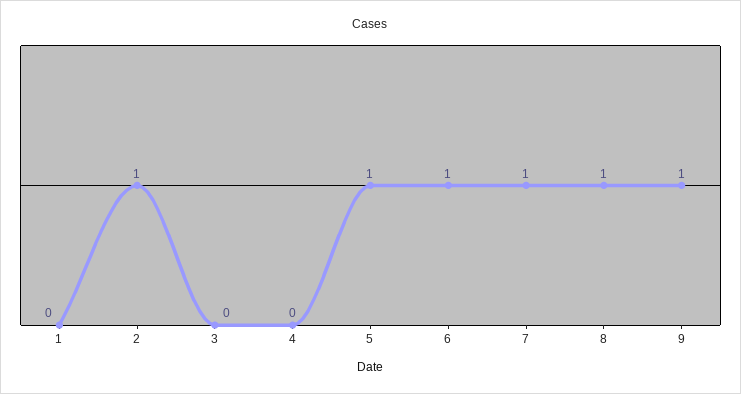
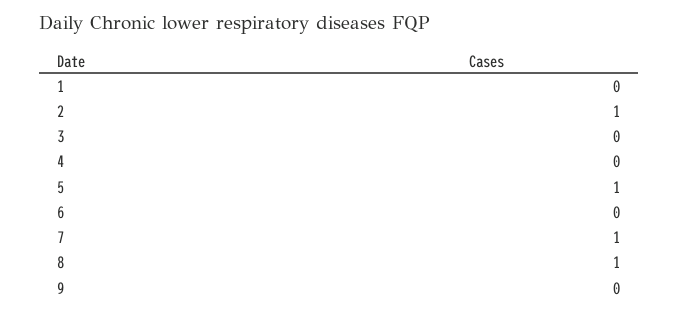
6: 1 -> 0
9: 1 -> 0

